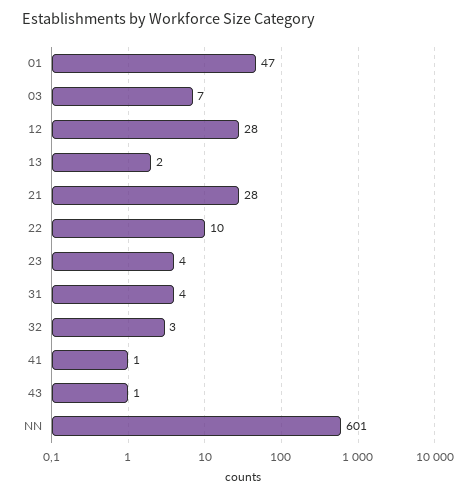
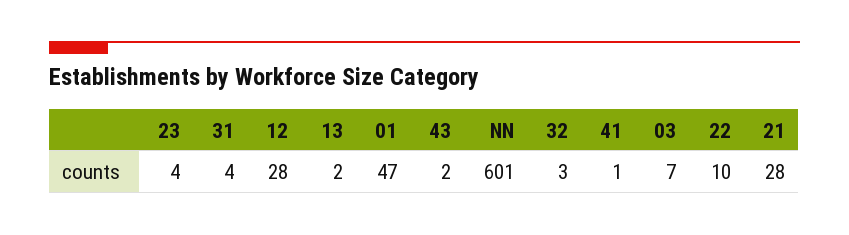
43: 1 -> 2

